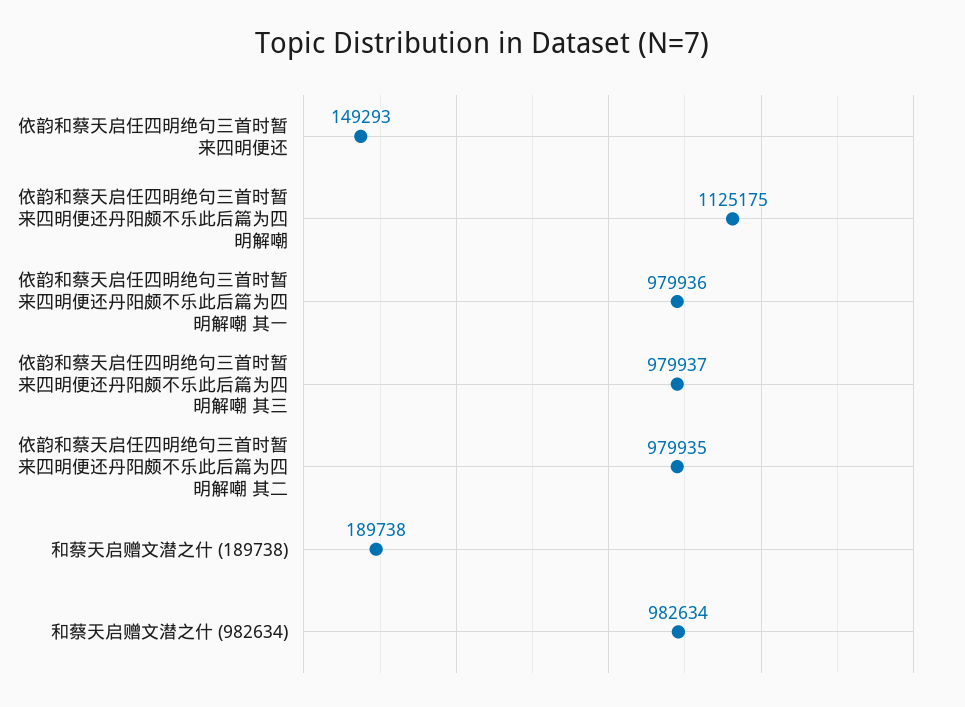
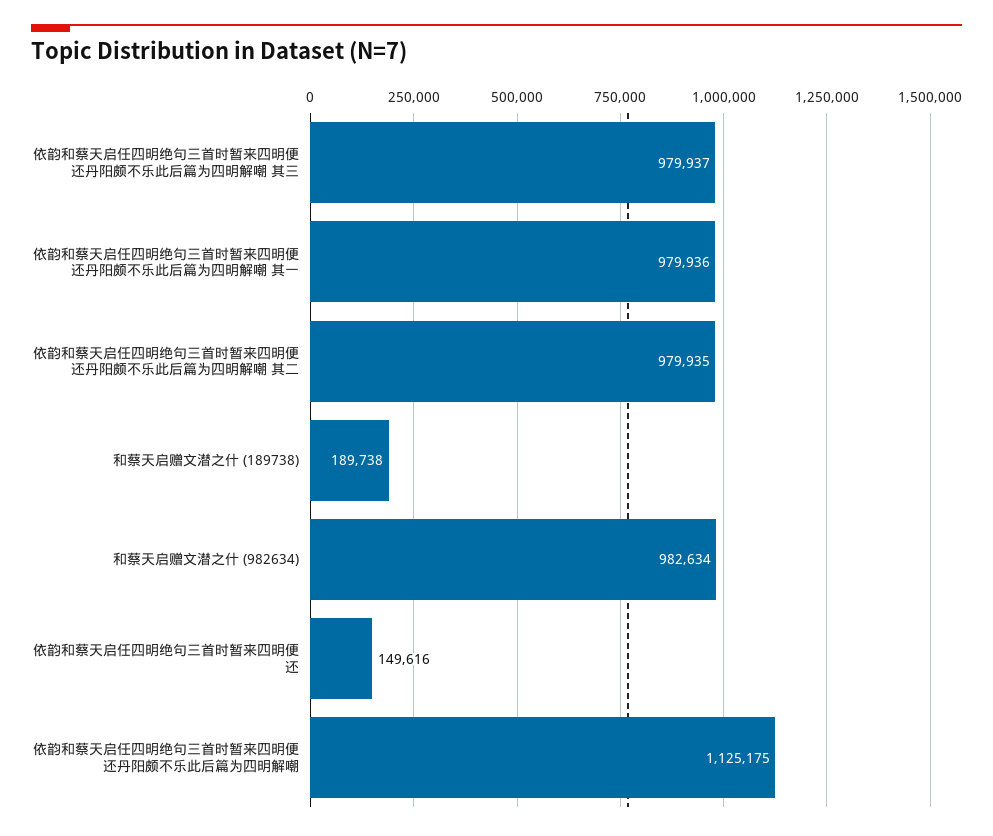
依韵和蔡天启任四明绝句三首时暂来四明便还: 149293 -> 149616

